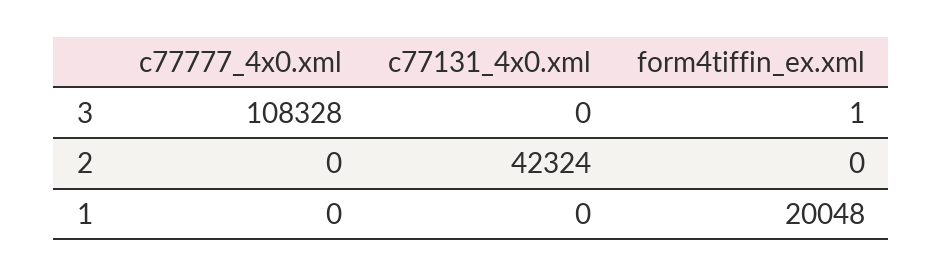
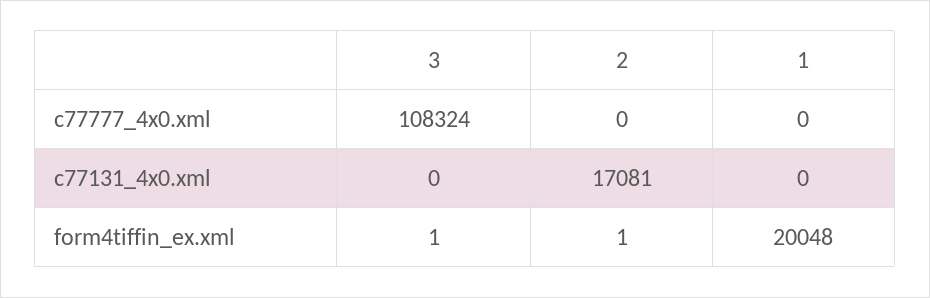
c77777_4x0.xml, 3: 108328 -> 108324
c77131_4x0.xml, 2: 42324 -> 17081
form4tiffin_ex.xml, 2: 0 -> 1

